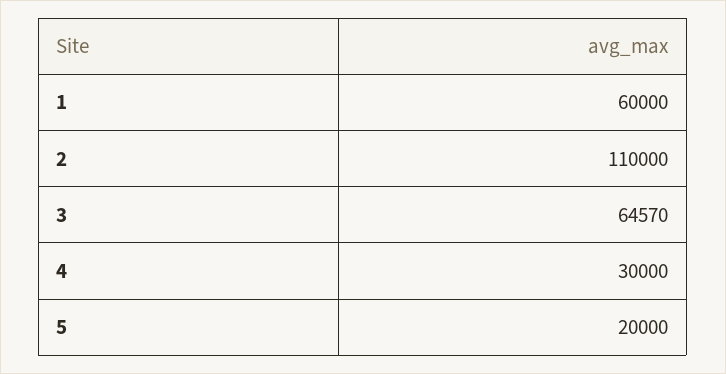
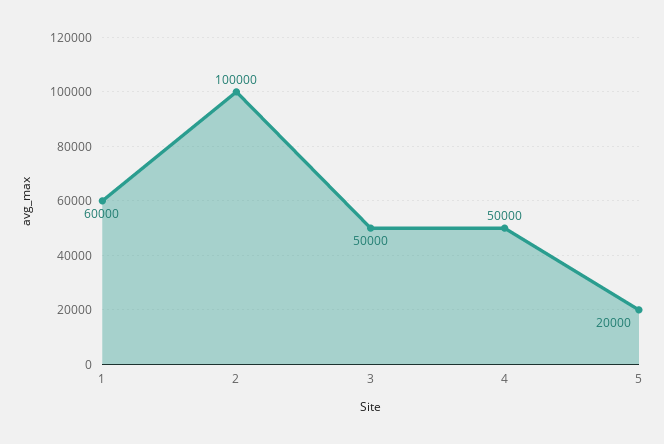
2: 110000 -> 100000
3: 64570 -> 50000
4: 30000 -> 50000

